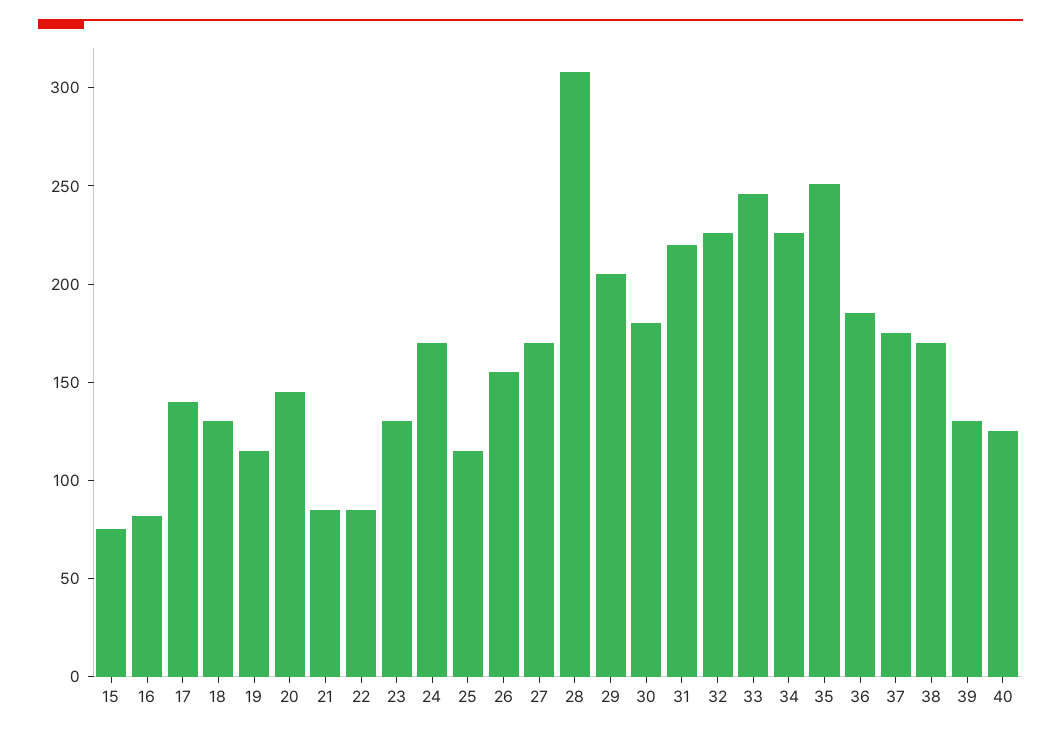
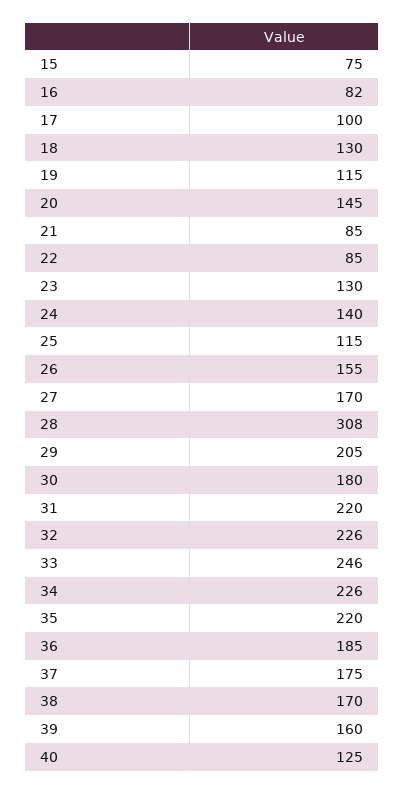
17: 140 -> 100
24: 170 -> 140
35: 250 -> 220
39: 130 -> 160

